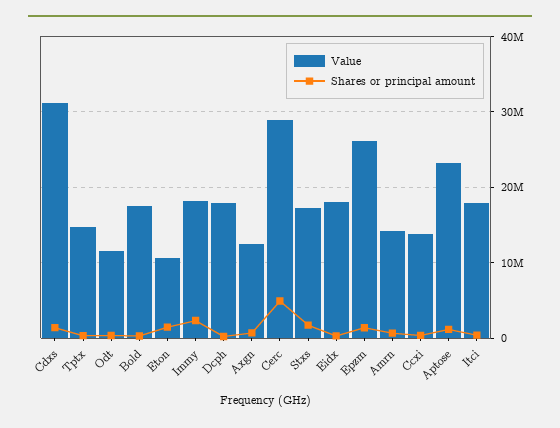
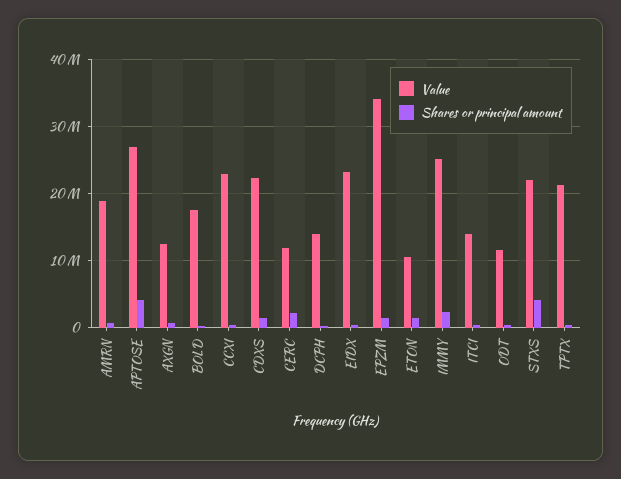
Value, Cdxs: 31000000 -> 22000000
Value, Tptx: 15000000 -> 21000000
Value, Immy: 18000000 -> 25000000
Value, Dcph: 18000000 -> 14000000
Value, Cerc: 29000000 -> 12000000
Shares or principal amount, Cerc: 5000000 -> 2000000
Value, Stxs: 17000000 -> 22000000
Shares or principal amount, Stxs: 2000000 -> 4000000
Value, Eidx: 18000000 -> 23000000
Value, Epzm: 26000000 -> 34000000
Value, Amrn: 14000000 -> 19000000
Value, Ccxi: 14000000 -> 23000000
Value, Aptose: 23000000 -> 27000000
Shares or principal amount, Aptose: 1000000 -> 4000000
Value, Itci: 18000000 -> 14000000

